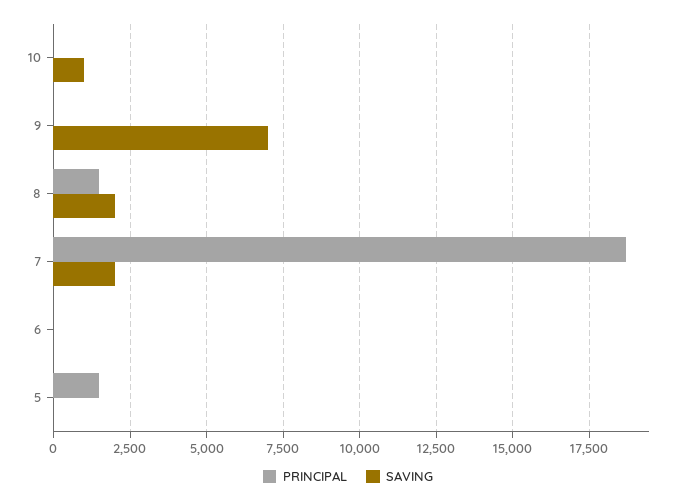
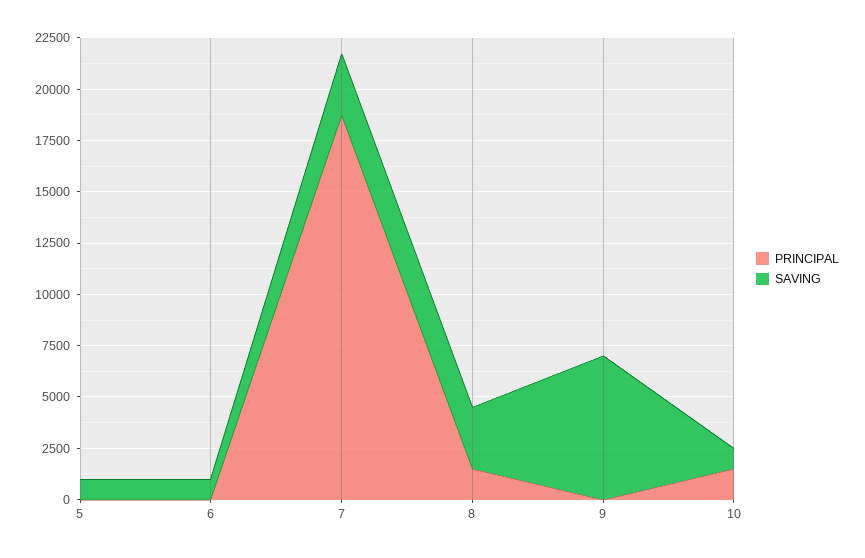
PRINCIPAL, 10: 0 -> 1500
SAVING, 8: 2000 -> 3000
SAVING, 7: 2000 -> 3000
SAVING, 6: 0 -> 1000
PRINCIPAL, 5: 1500 -> 0
SAVING, 5: 0 -> 1000

